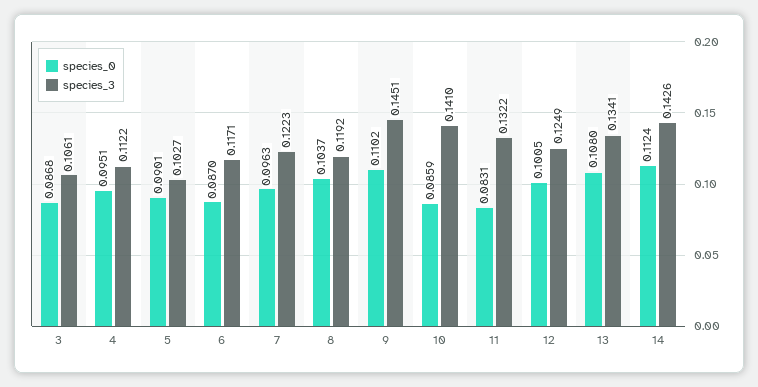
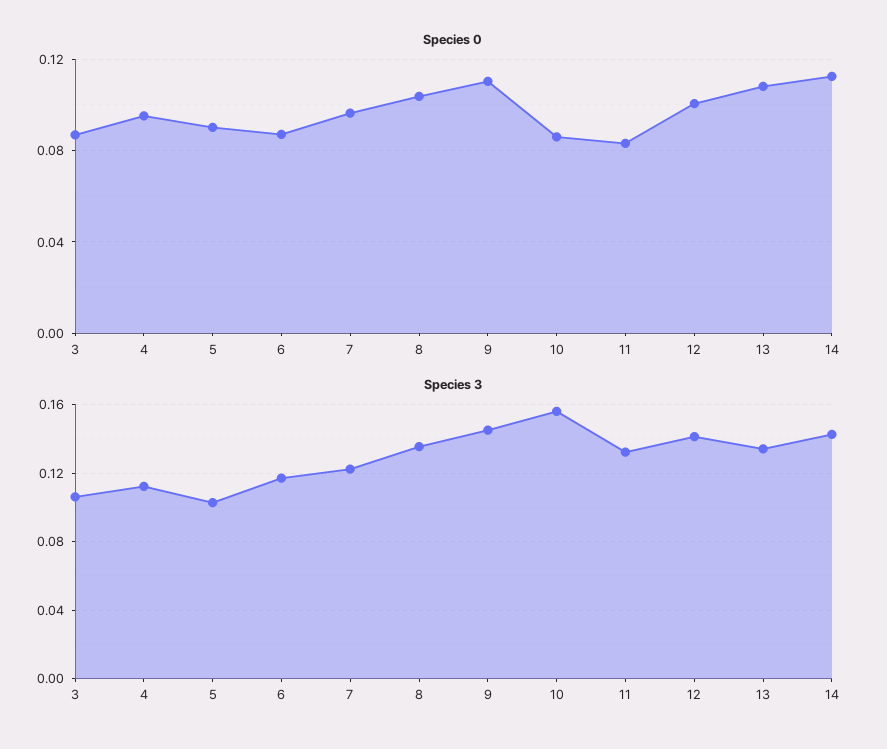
species_3, 8: 0.1192 -> 0.135
species_3, 10: 0.141 -> 0.155
species_3, 12: 0.1249 -> 0.14

